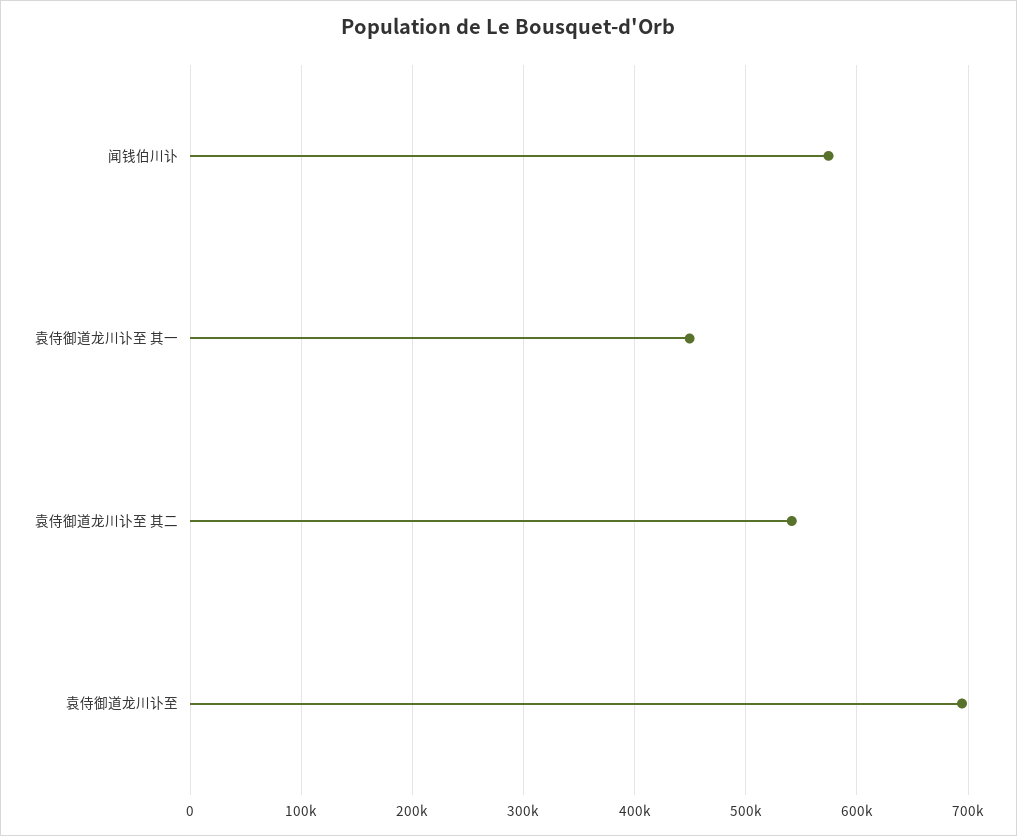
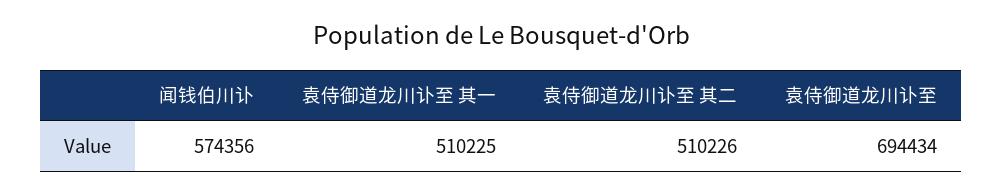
袁侍御道龙川讣至 其一: 450000 -> 510225
袁侍御道龙川讣至 其二: 540000 -> 510226

